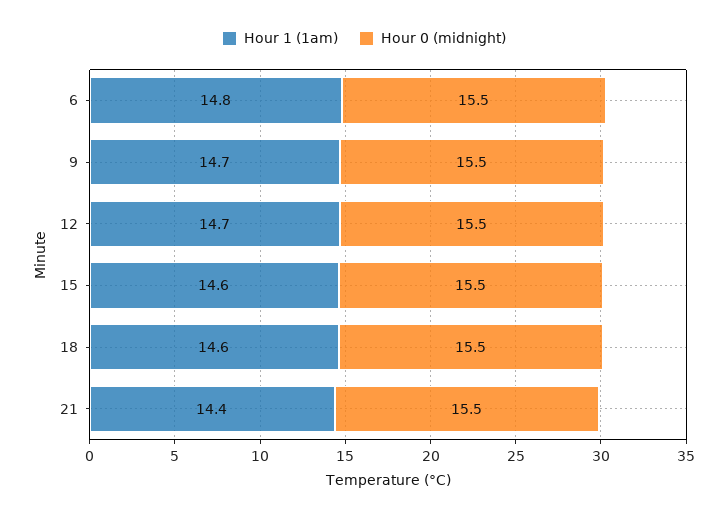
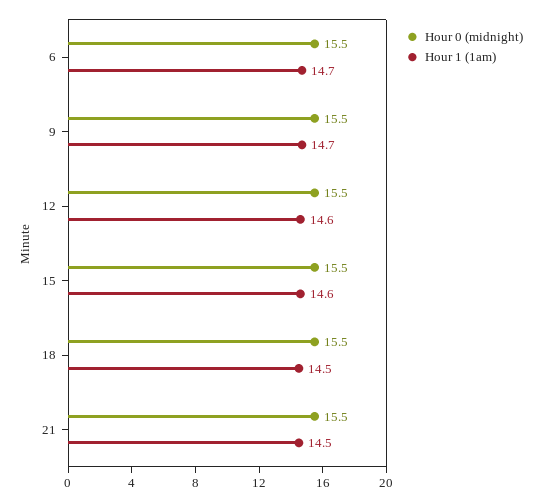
Hour 1 (1am), 6: 14.8 -> 14.7
Hour 1 (1am), 12: 14.7 -> 14.6
Hour 1 (1am), 18: 14.6 -> 14.5
Hour 1 (1am), 21: 14.4 -> 14.5

